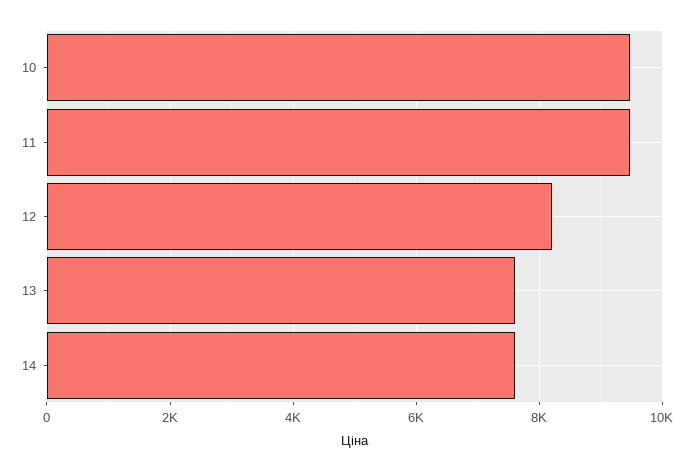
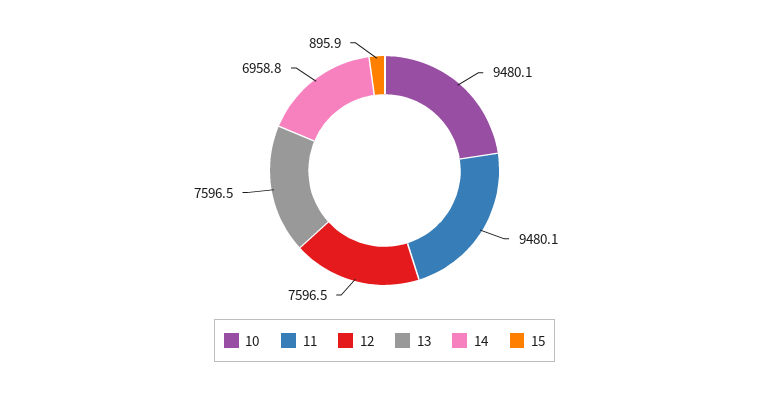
12: 8200 -> 7596.5
14: 7600 -> 6958.8
15: none -> 895.9

